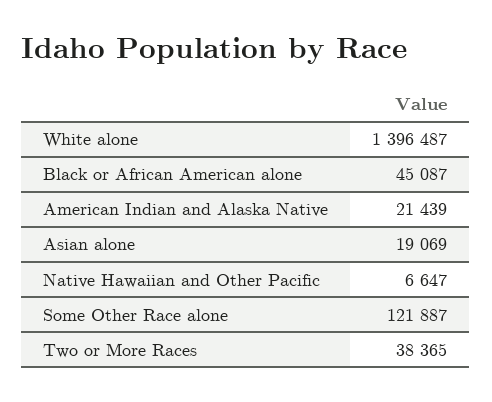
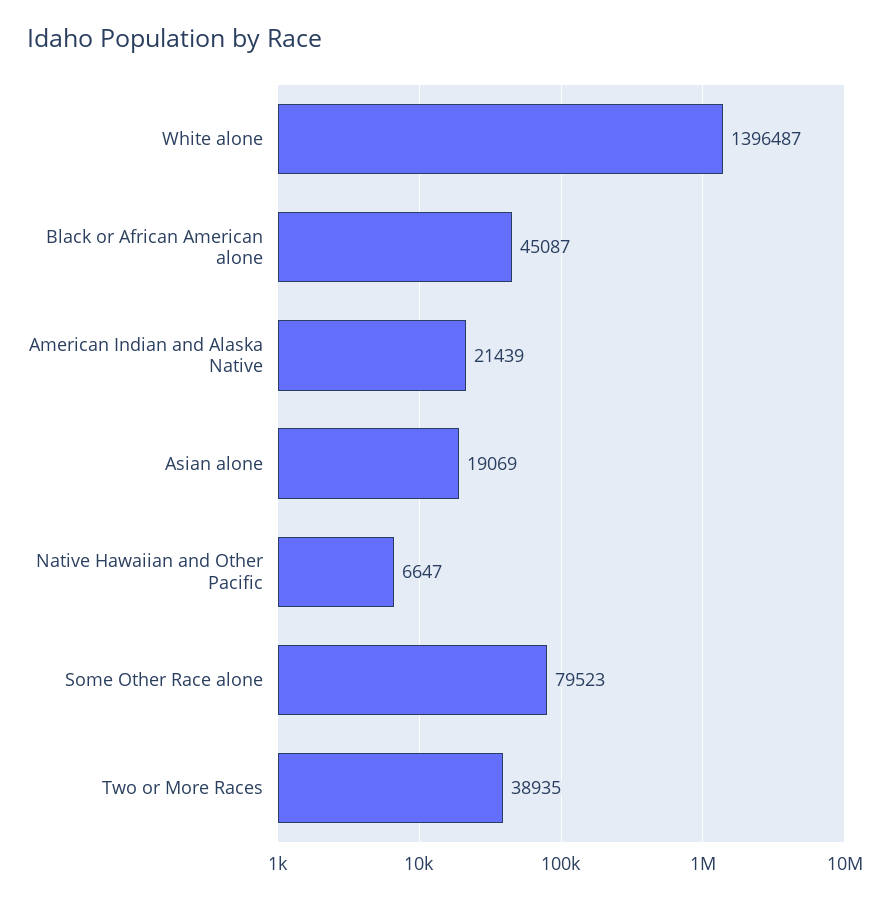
Some Other Race alone: 121887 -> 79523
Two or More Races: 38365 -> 38935

